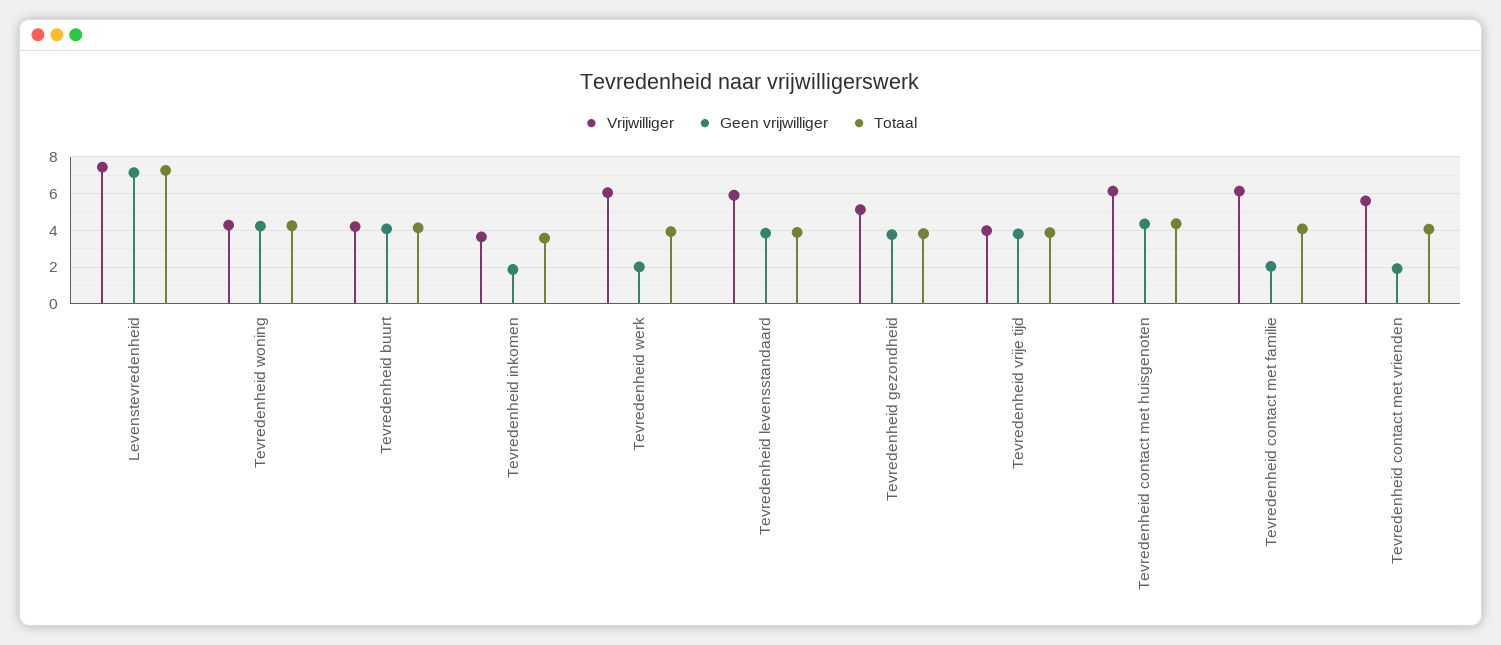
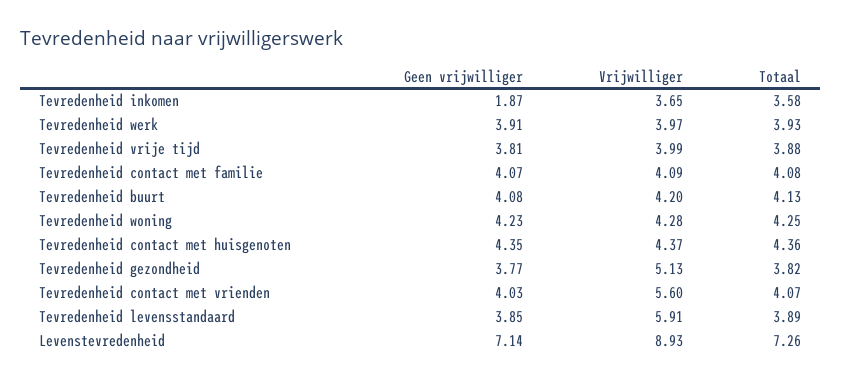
Vrijwilliger, Levenstevredenheid: 7.5 -> 8.93
Vrijwilliger, Tevredenheid werk: 6 -> 3.97
Geen vrijwilliger, Tevredenheid werk: 2 -> 3.91
Vrijwilliger, Tevredenheid contact met huisgenoten: 6 -> 4.37
Vrijwilliger, Tevredenheid contact met familie: 6 -> 4.09
Geen vrijwilliger, Tevredenheid contact met familie: 2 -> 4.07
Geen vrijwilliger, Tevredenheid contact met vrienden: 2 -> 4.03

